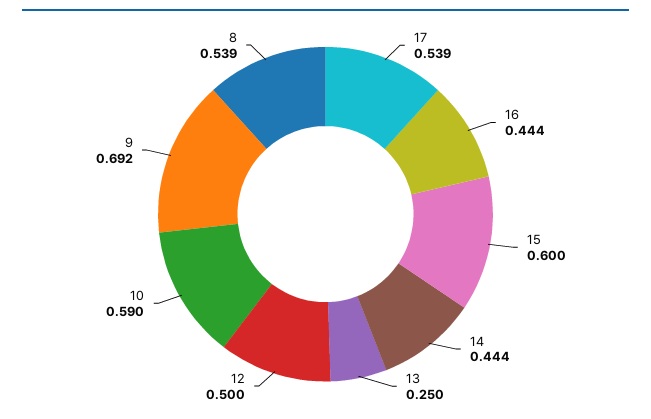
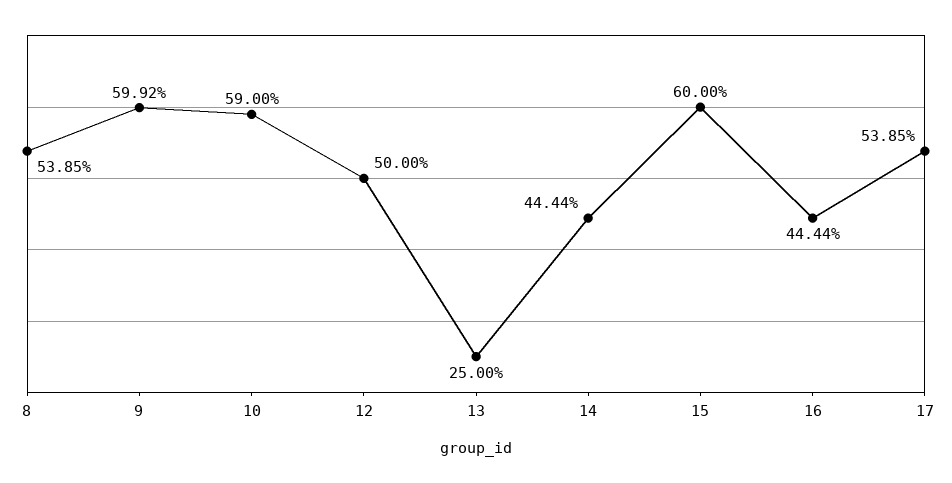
9: 0.692 -> 0.5992

